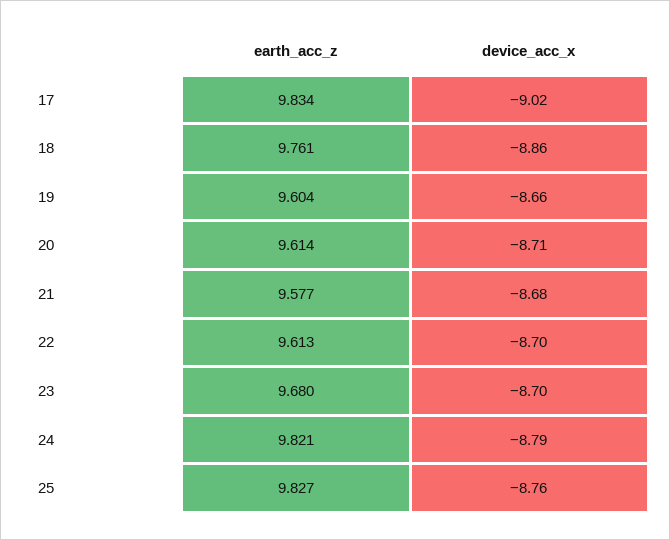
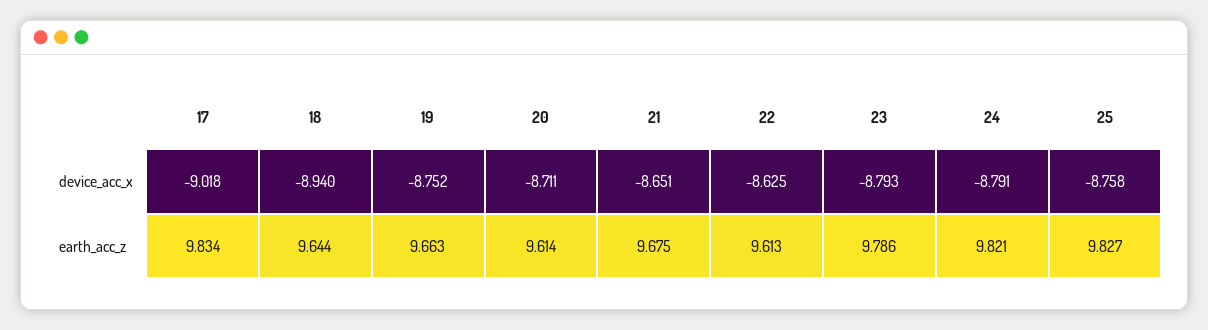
earth_acc_z, 18: 9.761 -> 9.644
device_acc_x, 18: -8.86 -> -8.94
earth_acc_z, 19: 9.604 -> 9.663
device_acc_x, 19: -8.66 -> -8.752
earth_acc_z, 21: 9.577 -> 9.675
device_acc_x, 21: -8.68 -> -8.651
device_acc_x, 22: -8.7 -> -8.625
earth_acc_z, 23: 9.68 -> 9.786
device_acc_x, 23: -8.7 -> -8.793

